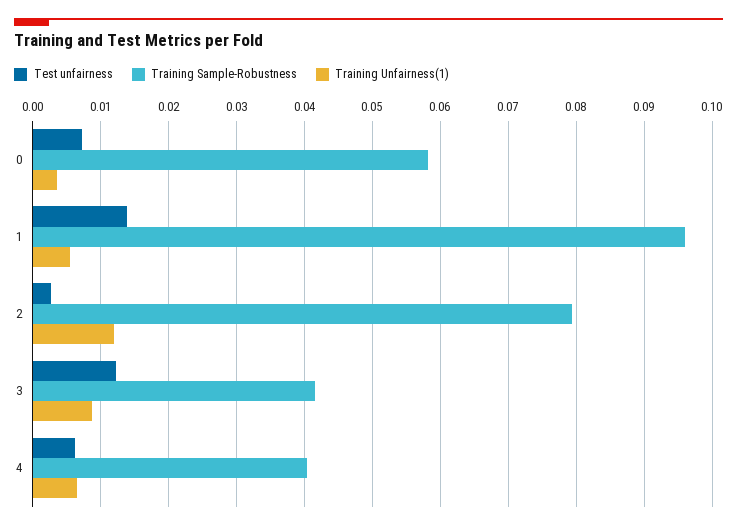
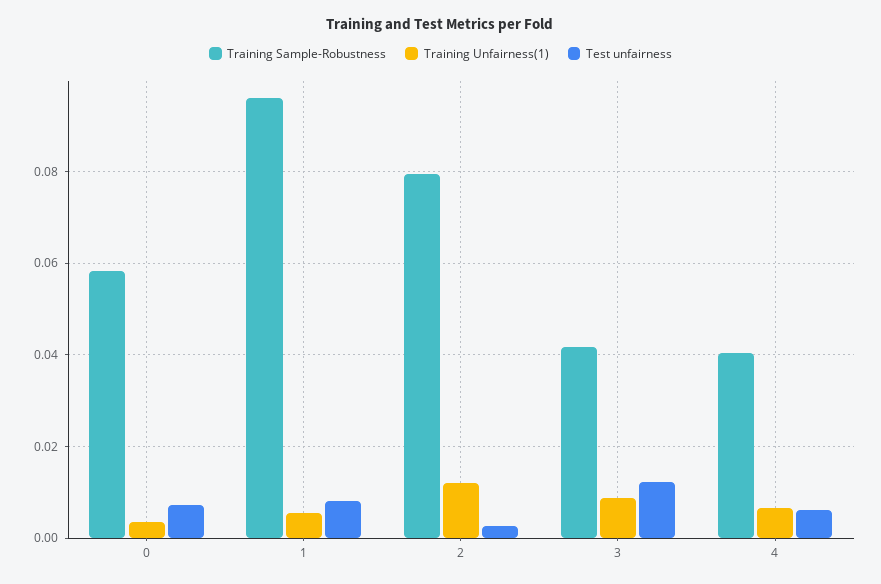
Test unfairness, 1: 0.014 -> 0.008

